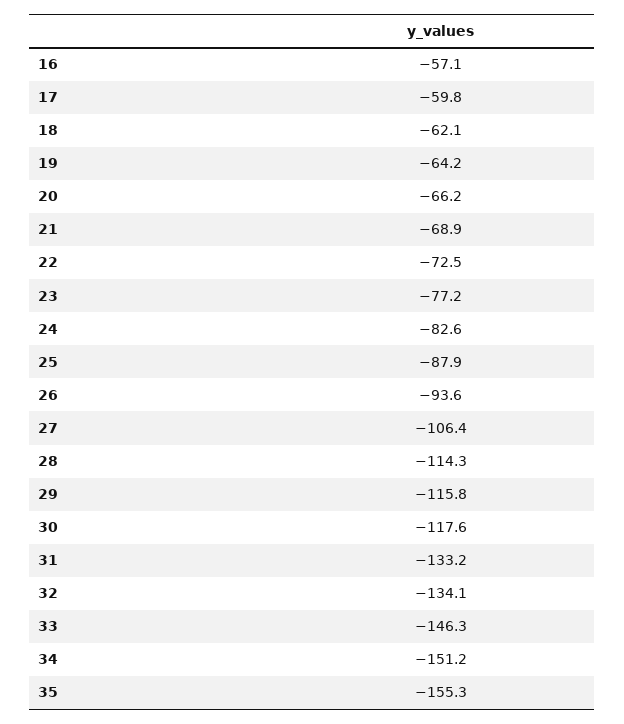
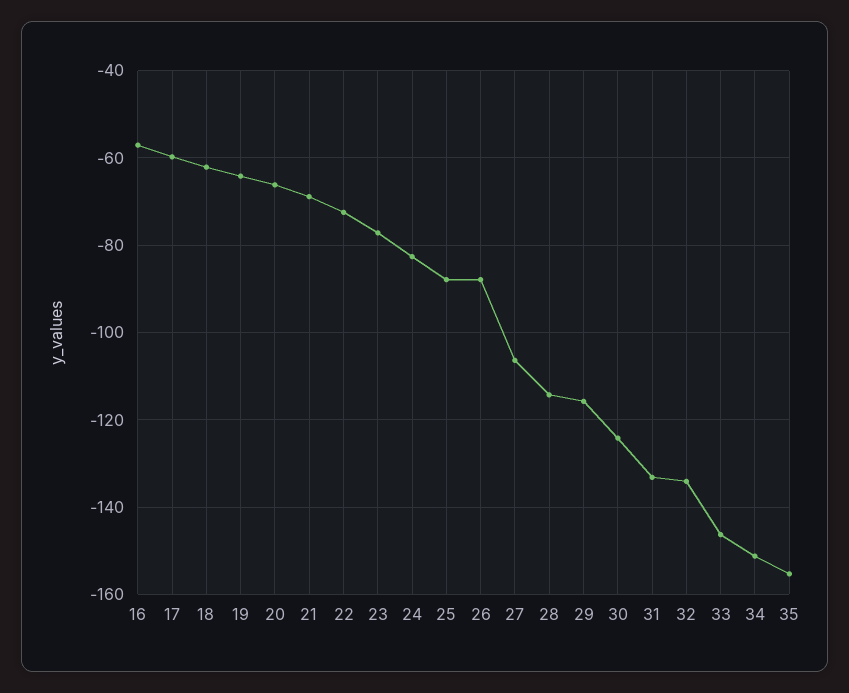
26: -93.6 -> -88
30: -117.6 -> -124

